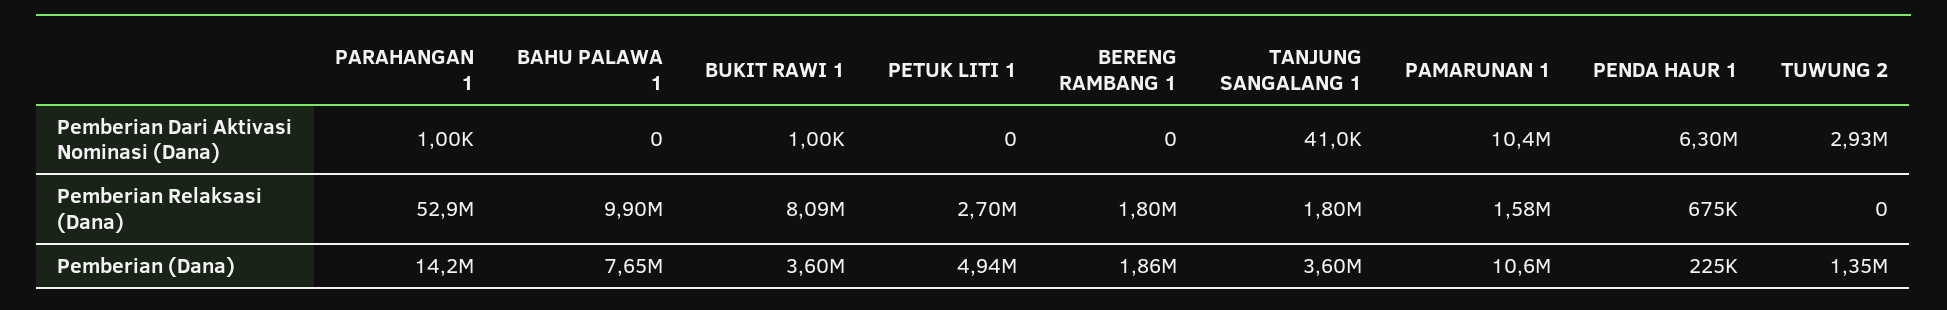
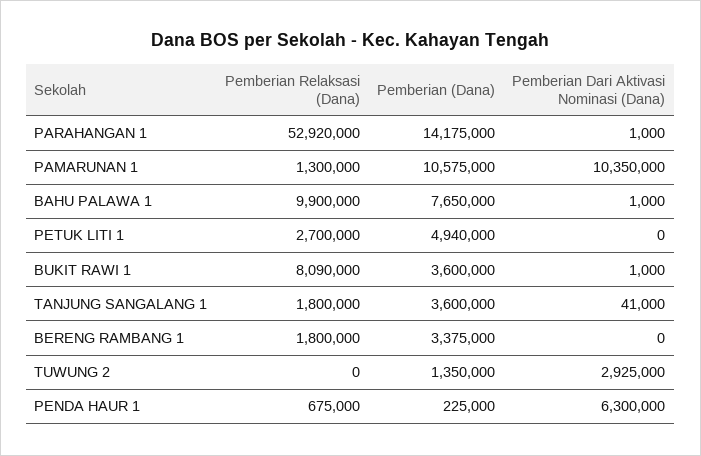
BAHU PALAWA 1, Pemberian Dari Aktivasi Nominasi (Dana): 0 -> 1000
PAMARUNAN 1, Pemberian Relaksasi (Dana): 1580000 -> 1300000
BERENG RAMBANG 1, Pemberian (Dana): 1860000 -> 3375000

